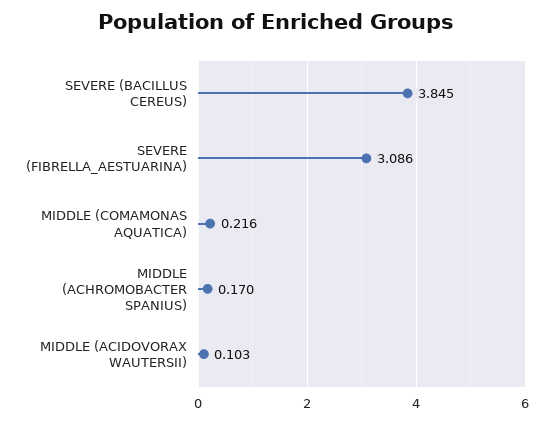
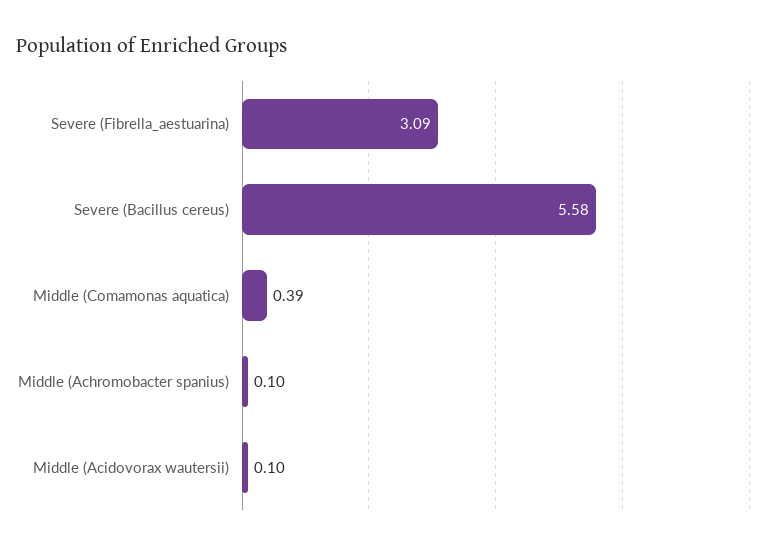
SEVERE (BACILLUS CEREUS): 3.845 -> 5.58
MIDDLE (COMAMONAS AQUATICA): 0.216 -> 0.39
MIDDLE (ACHROMOBACTER SPANIUS): 0.17 -> 0.1

